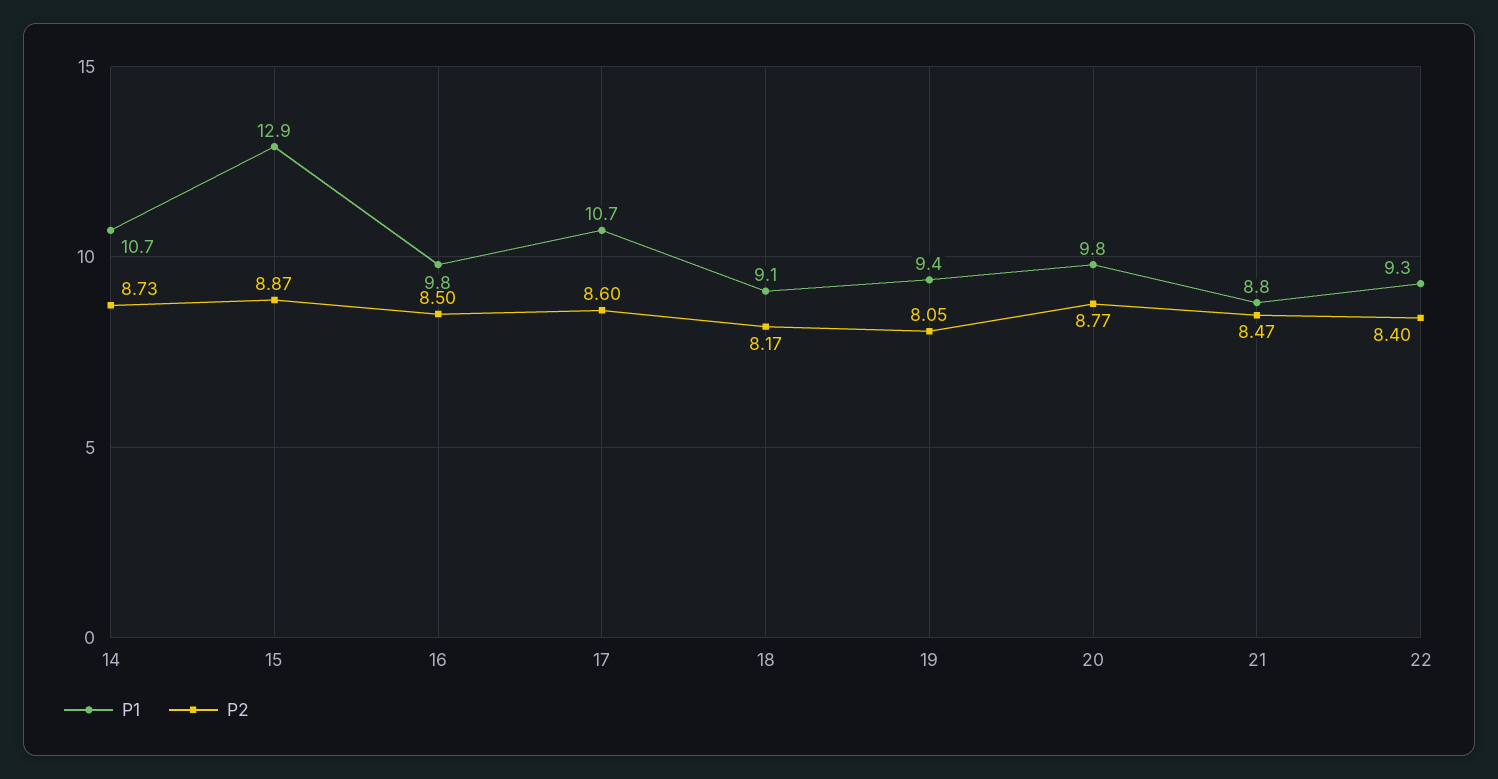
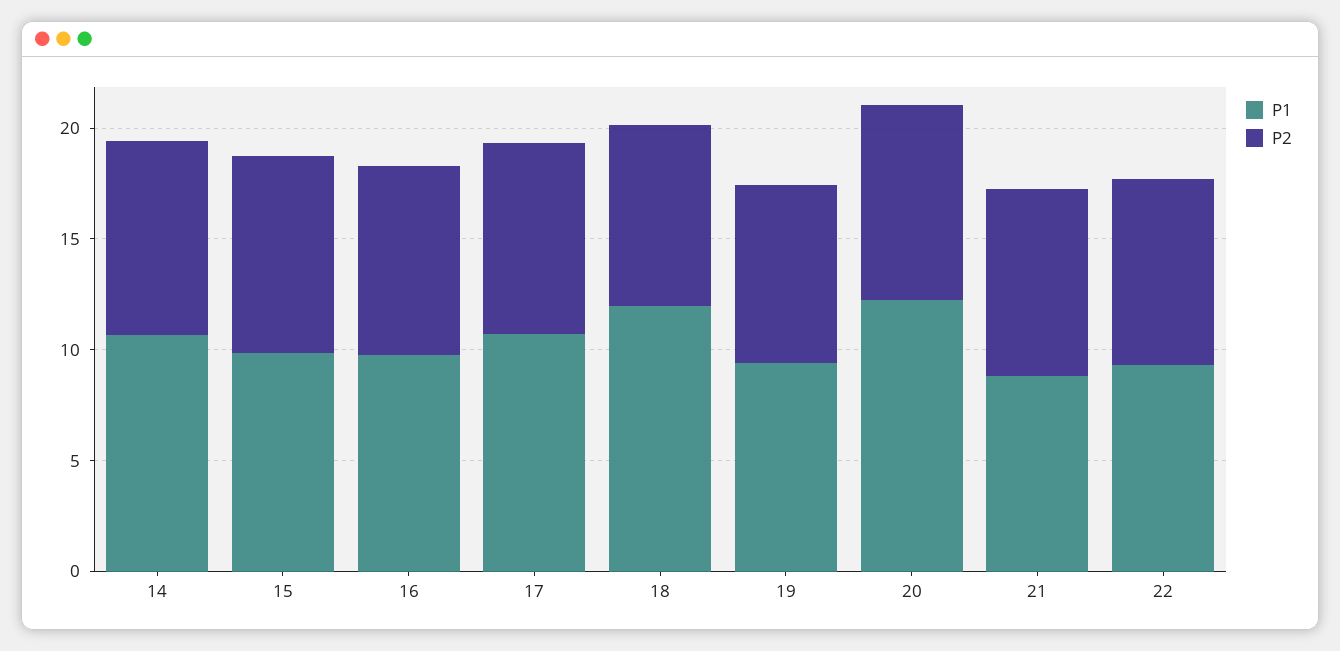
P1, 15: 12.9 -> 10
P1, 18: 9.1 -> 12
P1, 20: 9.8 -> 12

